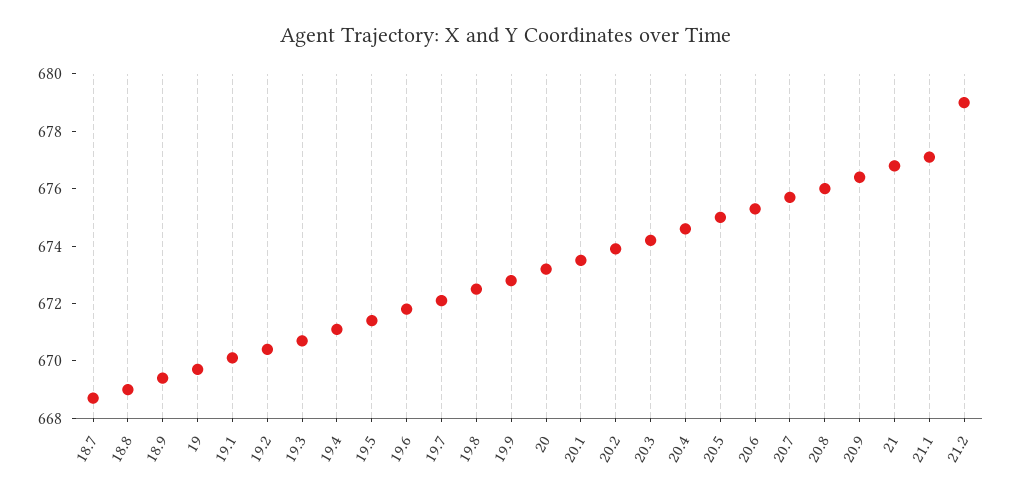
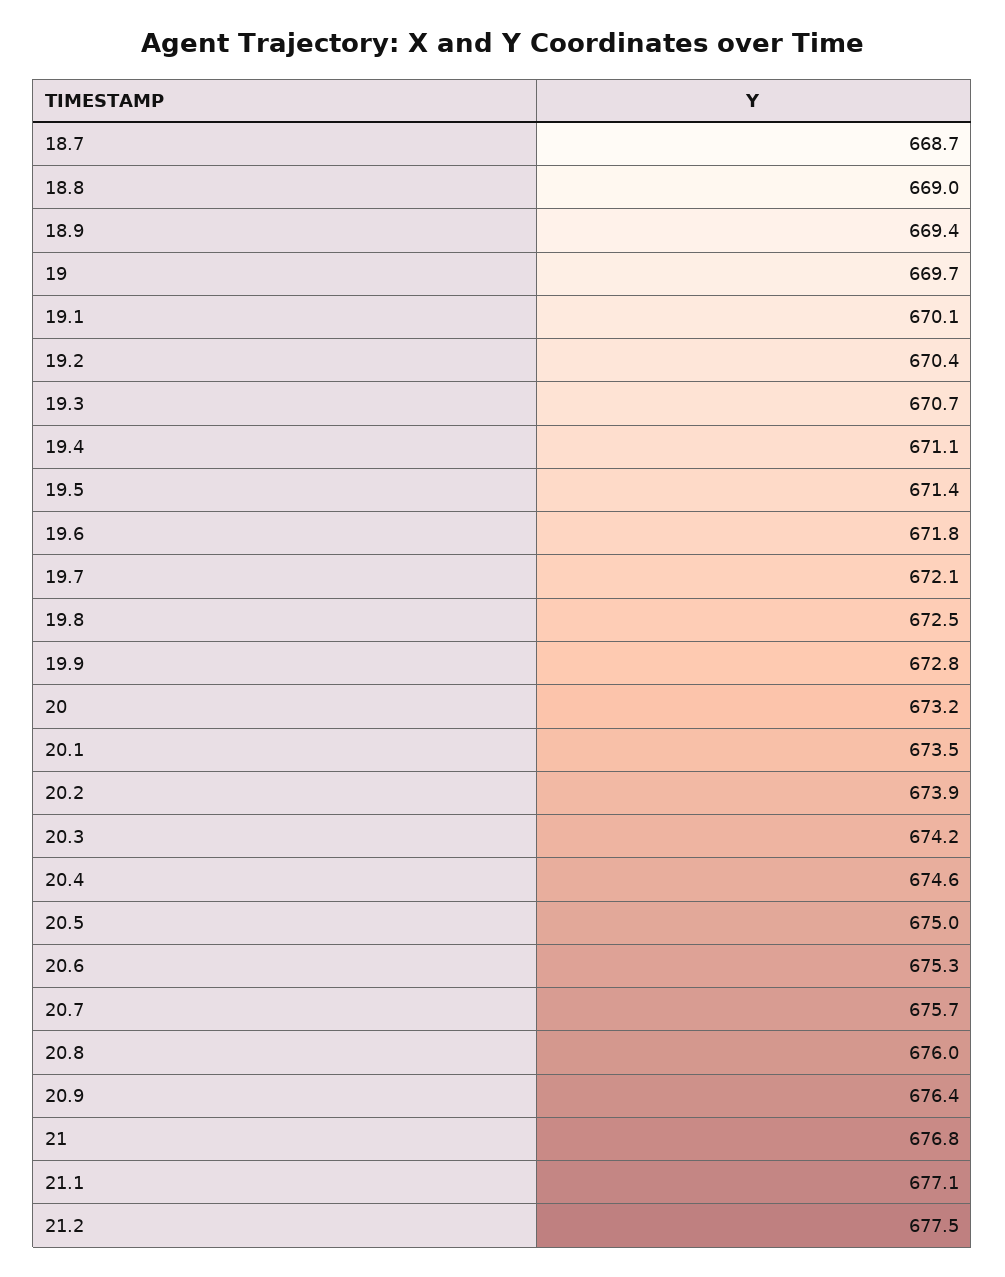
21.2: 679 -> 677.5

